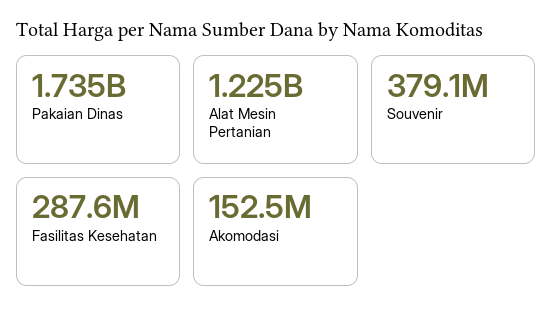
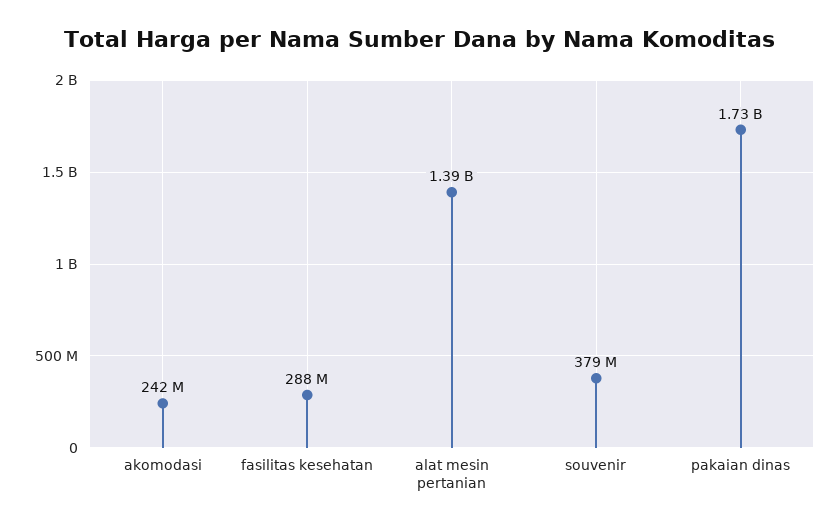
Alat Mesin Pertanian: 1225000000 -> 1390000000
Akomodasi: 152500000 -> 242000000

